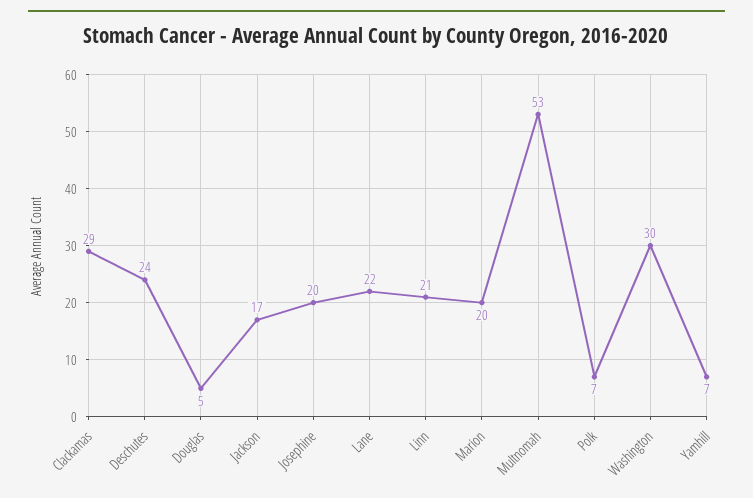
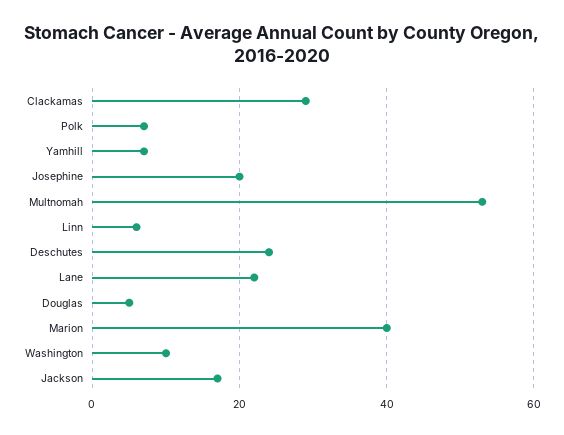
Linn: 21 -> 5
Marion: 20 -> 40
Washington: 30 -> 10

